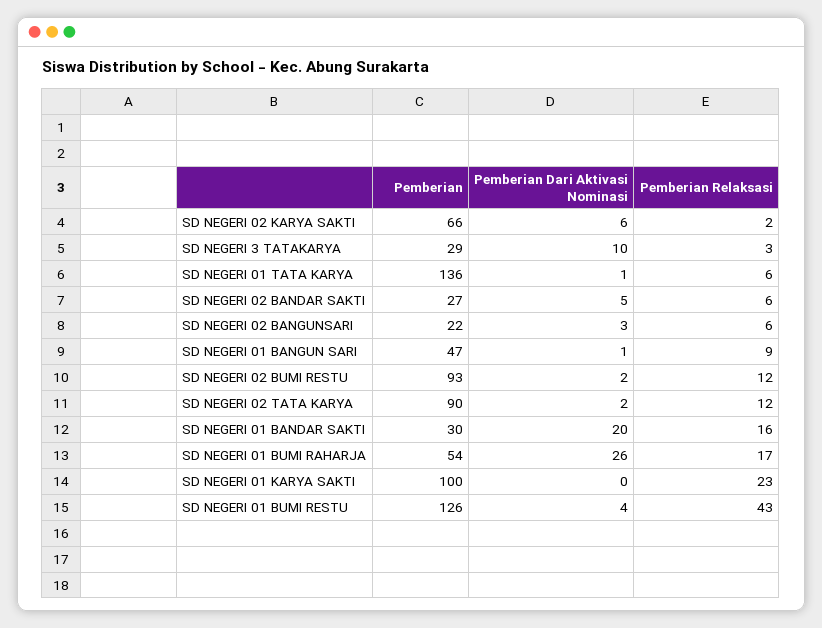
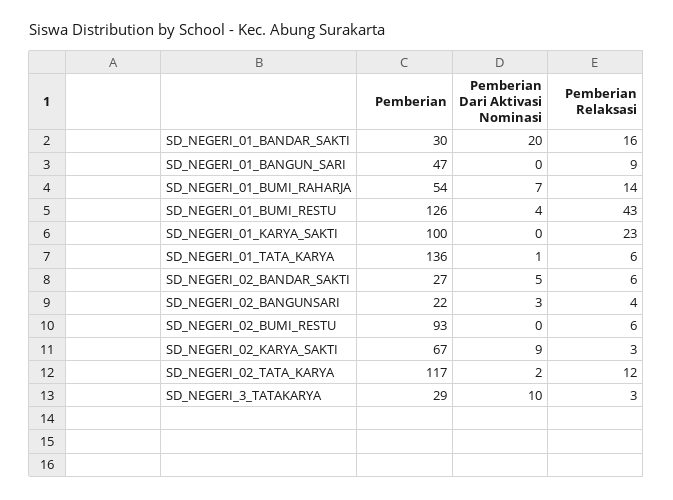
Pemberian, SD NEGERI 02 KARYA SAKTI: 66 -> 67
Pemberian Dari Aktivasi Nominasi, SD NEGERI 02 KARYA SAKTI: 6 -> 9
Pemberian Relaksasi, SD NEGERI 02 KARYA SAKTI: 2 -> 3
Pemberian Relaksasi, SD NEGERI 02 BANGUNSARI: 6 -> 4
Pemberian Dari Aktivasi Nominasi, SD NEGERI 01 BANGUN SARI: 1 -> 0
Pemberian Dari Aktivasi Nominasi, SD NEGERI 02 BUMI RESTU: 2 -> 0
Pemberian Relaksasi, SD NEGERI 02 BUMI RESTU: 12 -> 6
Pemberian, SD NEGERI 02 TATA KARYA: 90 -> 117
Pemberian Dari Aktivasi Nominasi, SD NEGERI 01 BUMI RAHARJA: 26 -> 7
Pemberian Relaksasi, SD NEGERI 01 BUMI RAHARJA: 17 -> 14

